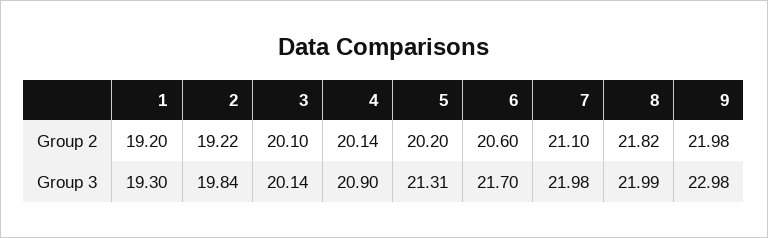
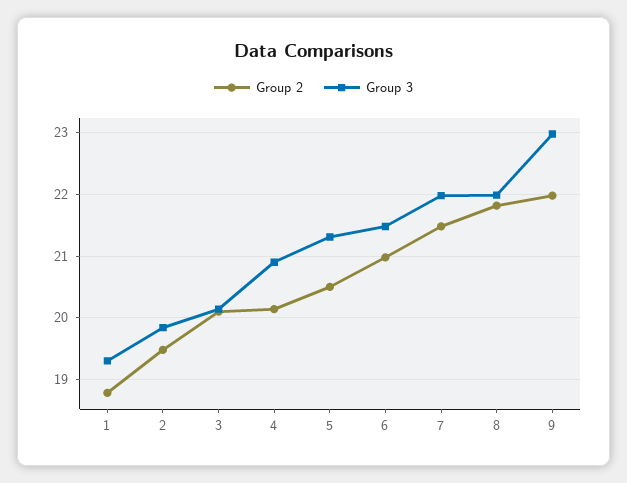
Group 2, 1: 19.2 -> 18.8
Group 2, 2: 19.22 -> 19.5
Group 2, 5: 20.2 -> 20.5
Group 2, 6: 20.6 -> 21
Group 2, 7: 21.1 -> 21.5
Group 3, 6: 21.7 -> 21.5

